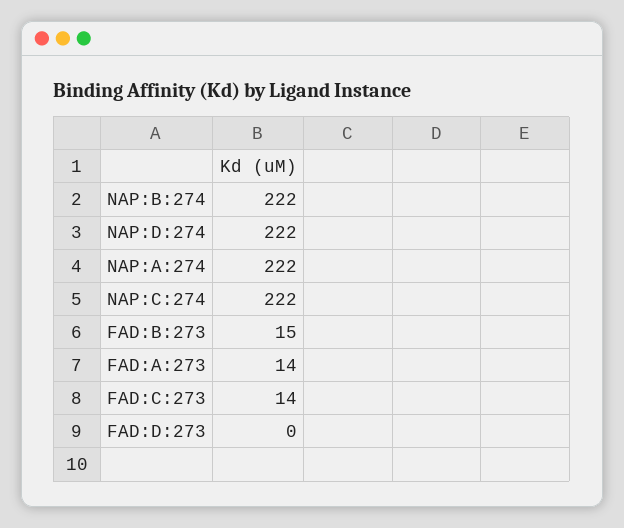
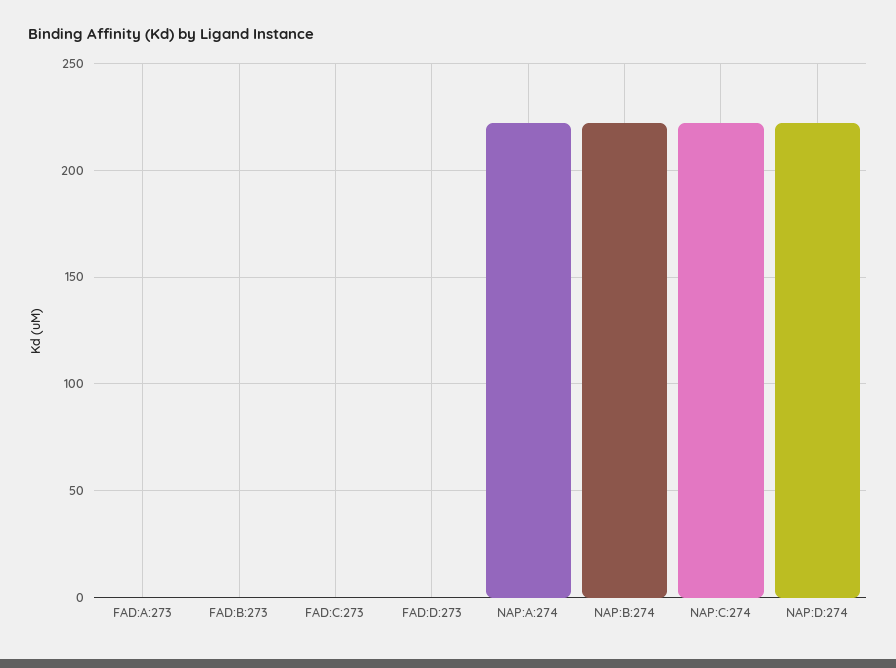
FAD:B:273: 15 -> 0
FAD:A:273: 14 -> 0
FAD:C:273: 14 -> 0

